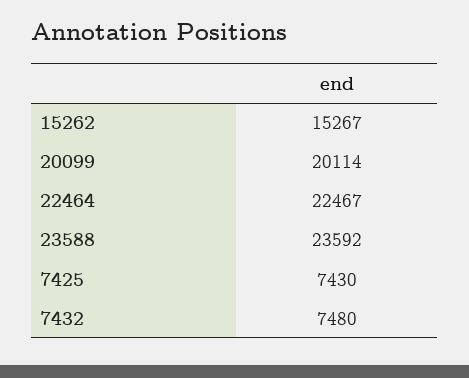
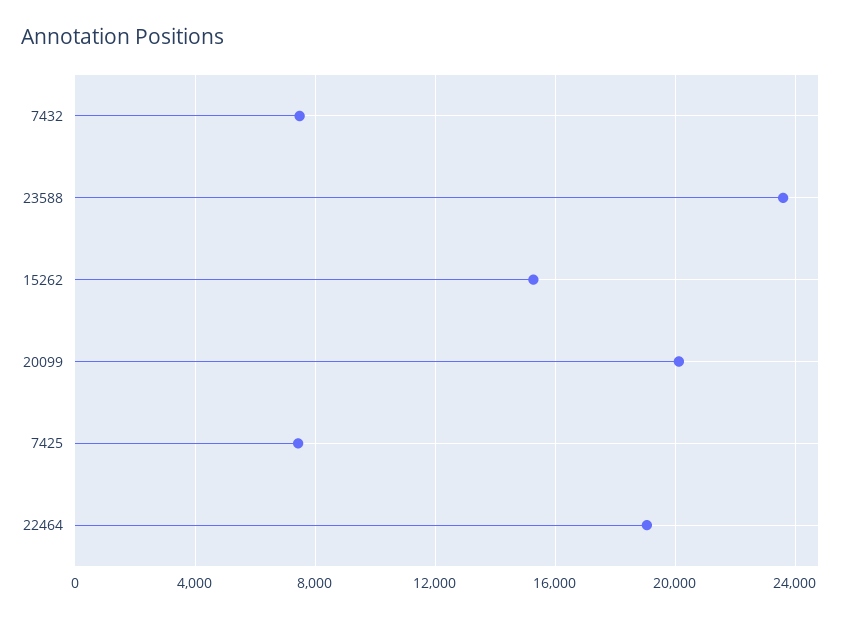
22464: 22467 -> 19000

